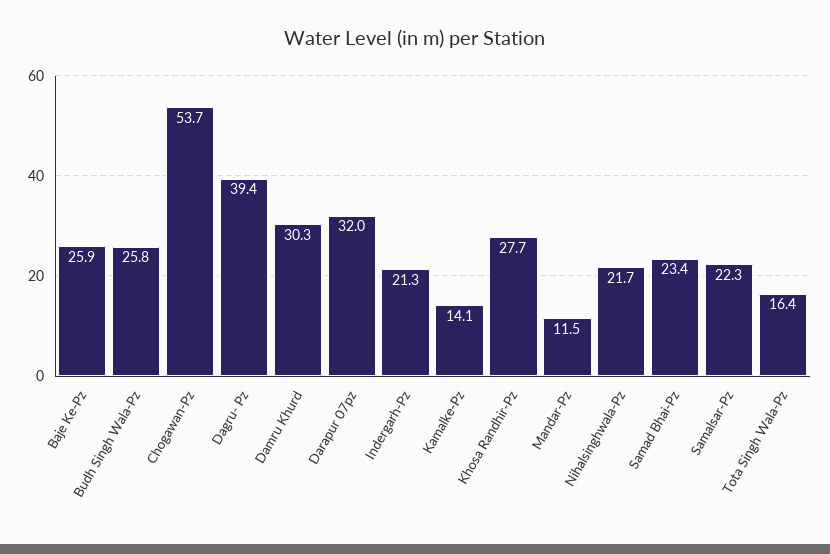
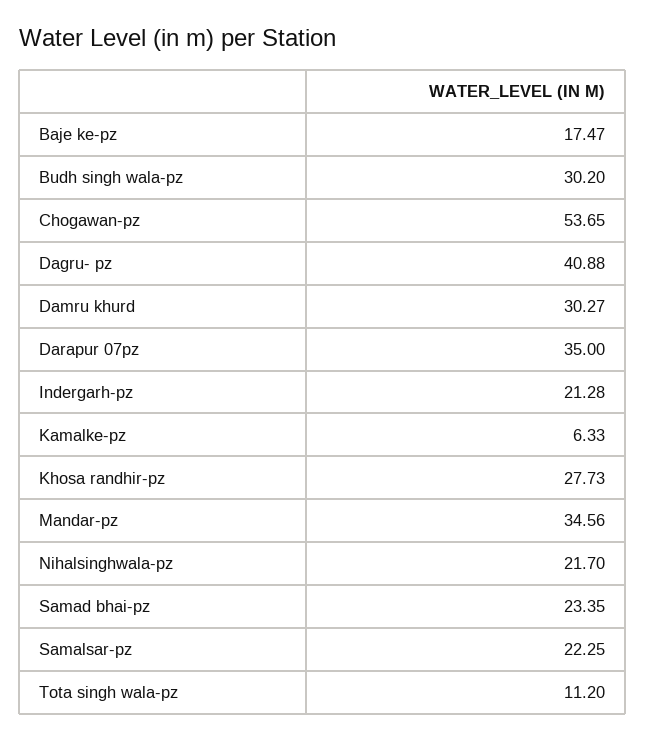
Baje Ke-Pz: 25.9 -> 17.47
Budh Singh Wala-Pz: 25.8 -> 30.2
Dagru- Pz: 39.4 -> 40.88
Darapur 07pz: 32 -> 35
Kamalke-Pz: 14.1 -> 6.33
Mandar-Pz: 11.5 -> 34.56
Tota Singh Wala-Pz: 16.4 -> 11.2

